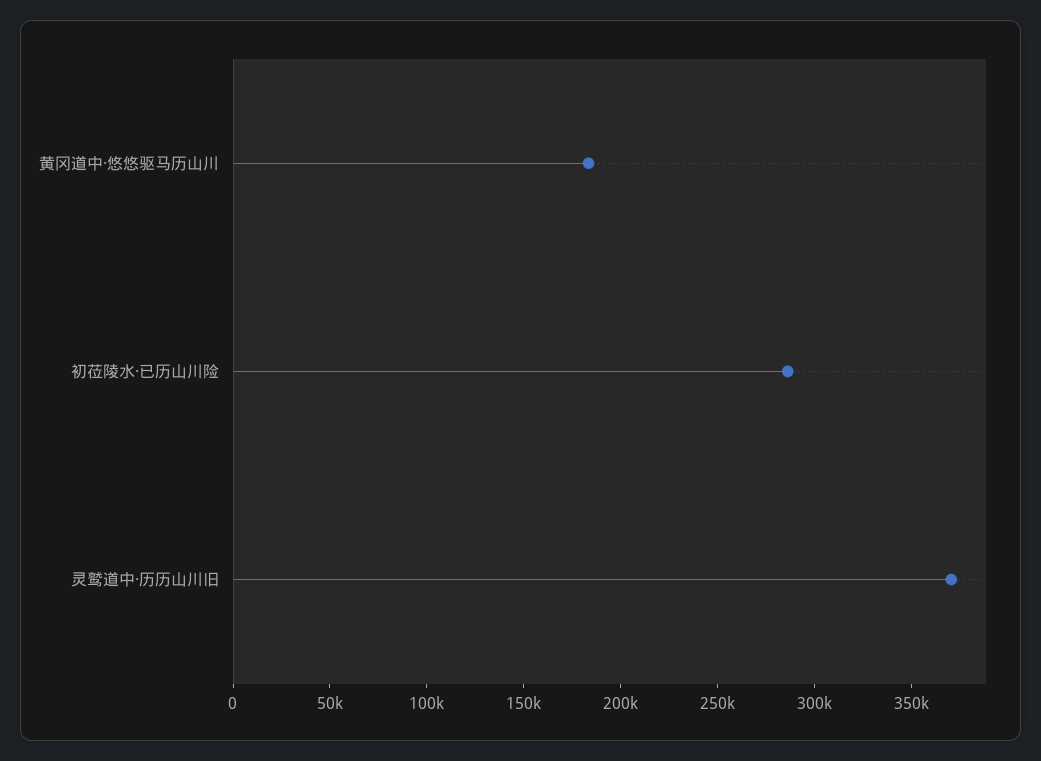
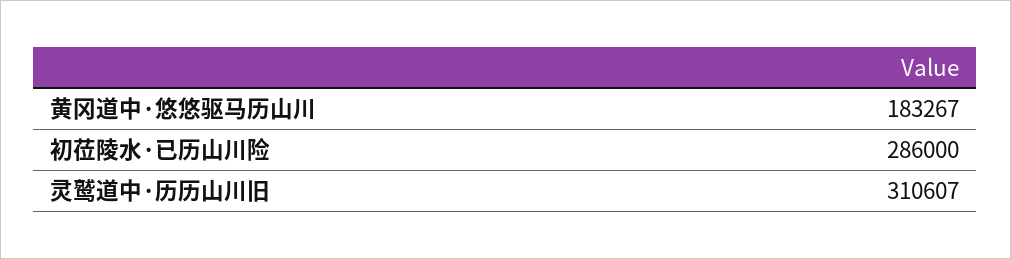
灵鹫道中·历历山川旧: 370000 -> 310607

